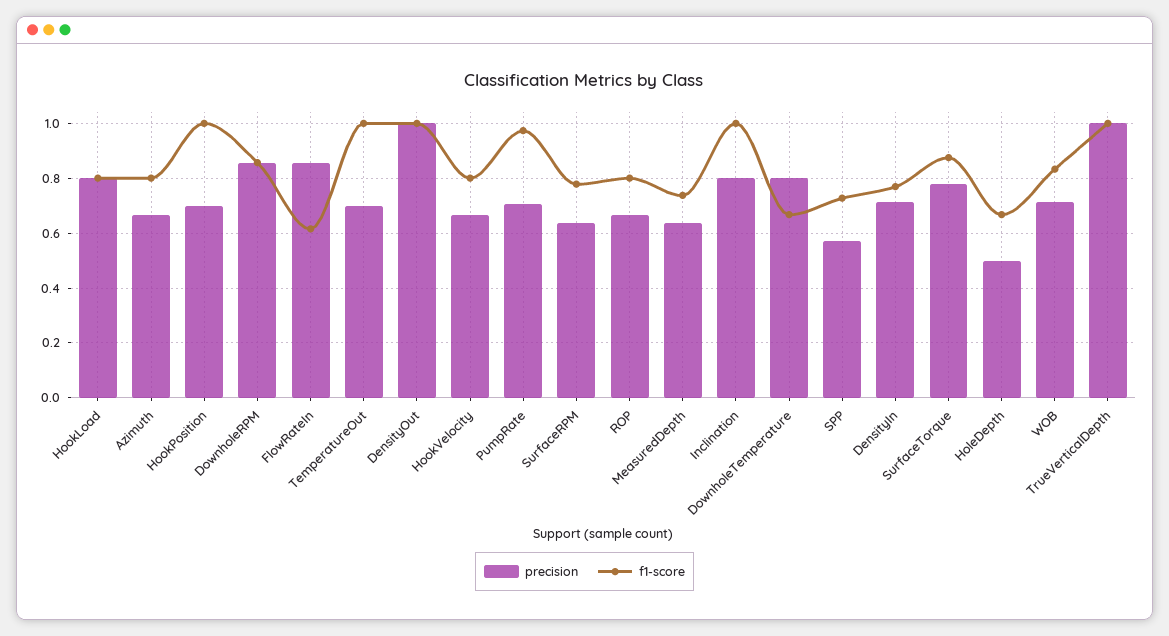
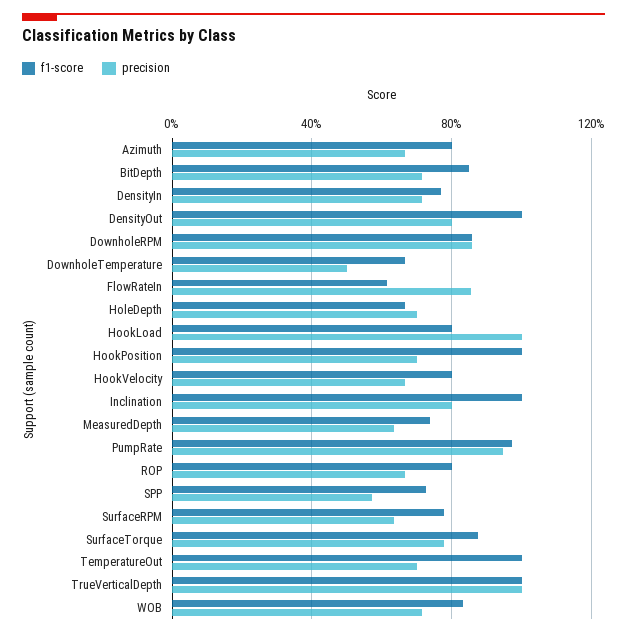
precision, HookLoad: 0.8 -> 1
precision, DensityOut: 1 -> 0.8
precision, PumpRate: 0.7 -> 0.95
precision, DownholeTemperature: 0.8 -> 0.5
precision, HoleDepth: 0.5 -> 0.7
f1-score, BitDepth: none -> 0.85
precision, BitDepth: none -> 0.7

